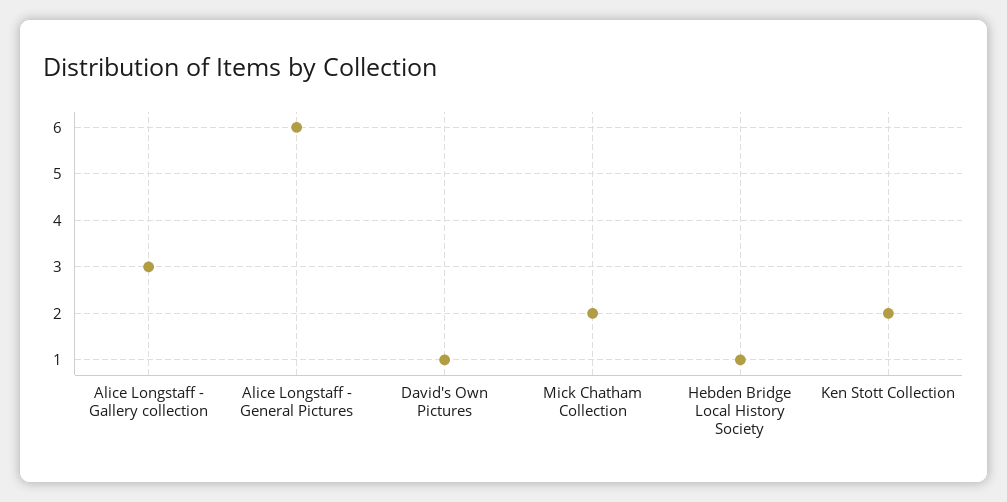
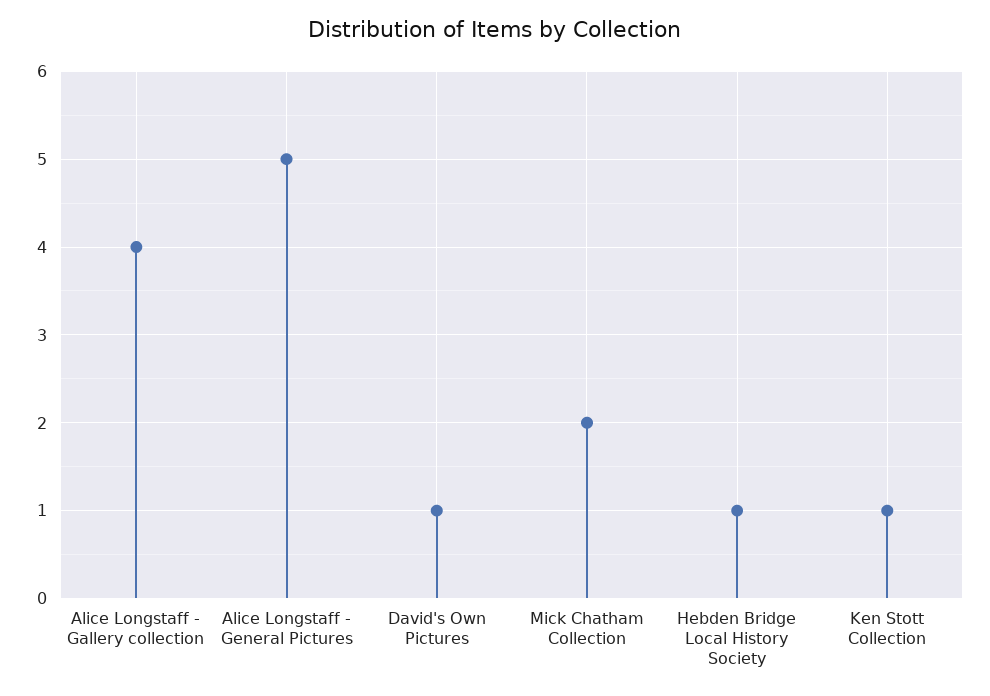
Alice Longstaff - Gallery collection: 3 -> 4
Alice Longstaff - General Pictures: 6 -> 5
Ken Stott Collection: 2 -> 1

